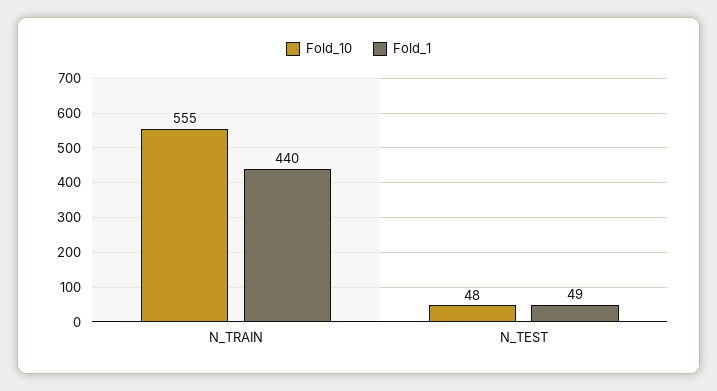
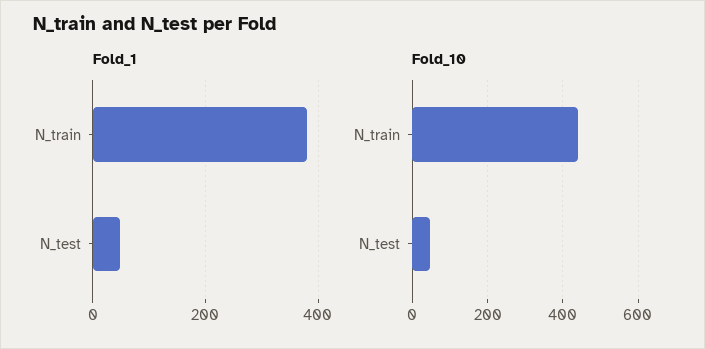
Fold_10, N_TRAIN: 555 -> 440
Fold_1, N_TRAIN: 440 -> 380

